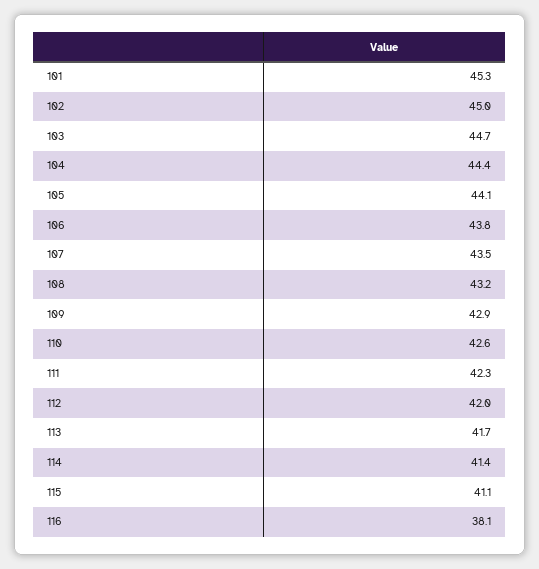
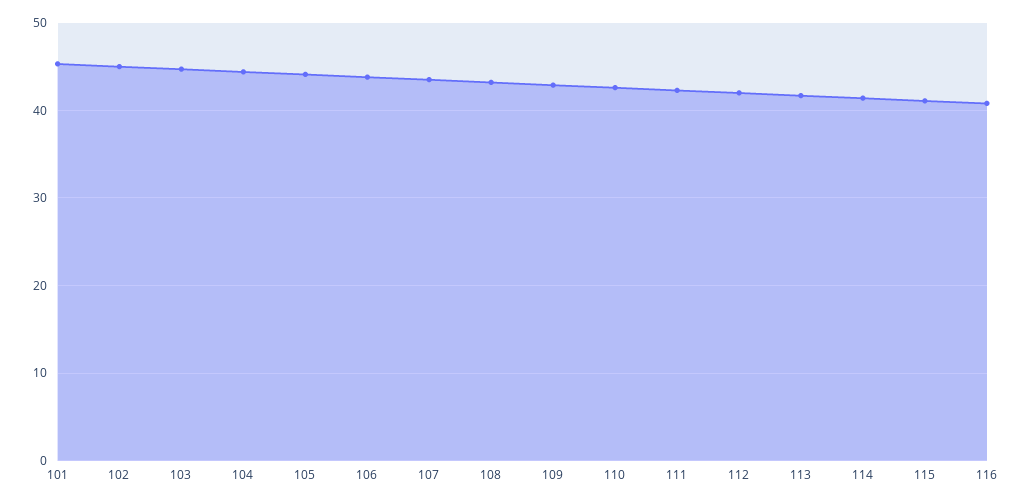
116: 38.1 -> 41

